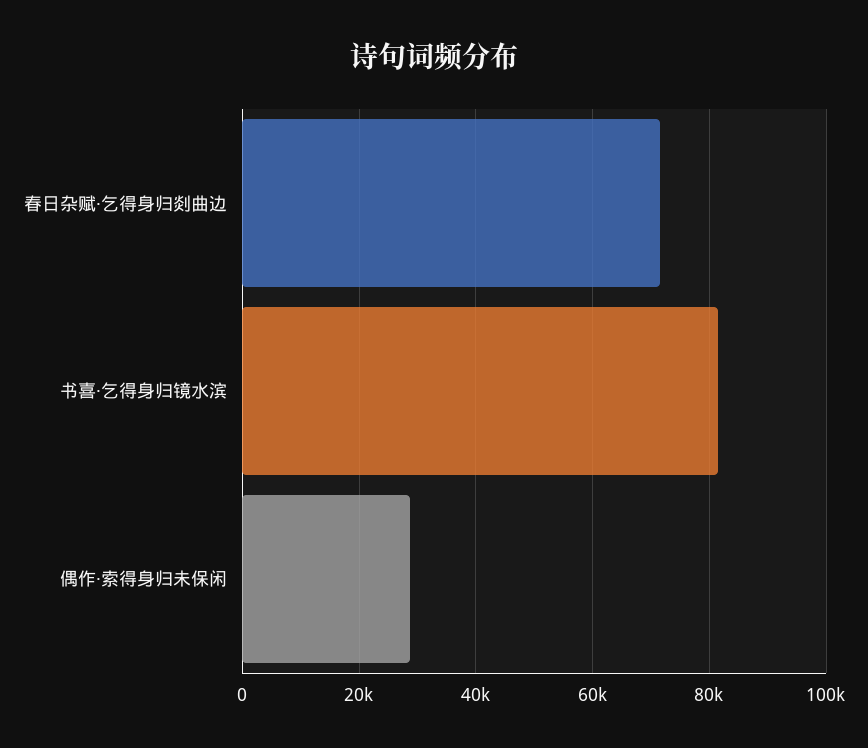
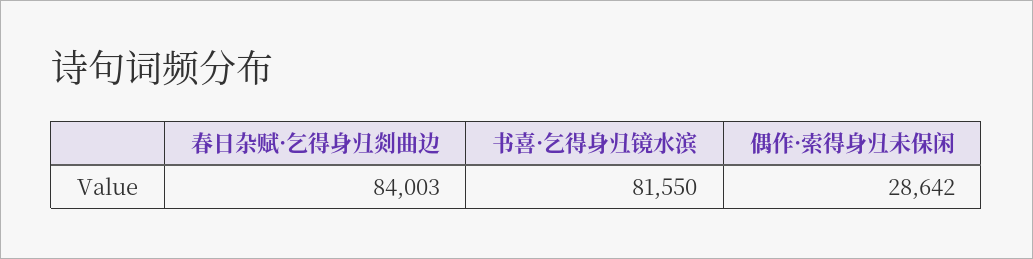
春日杂赋·乞得身归剡曲边: 72000 -> 84003

